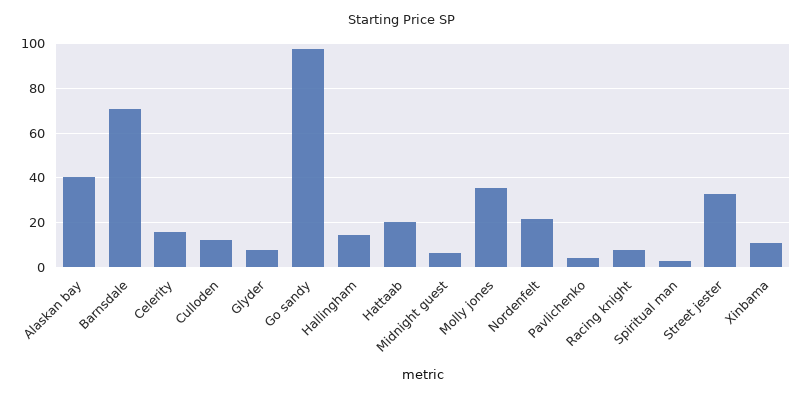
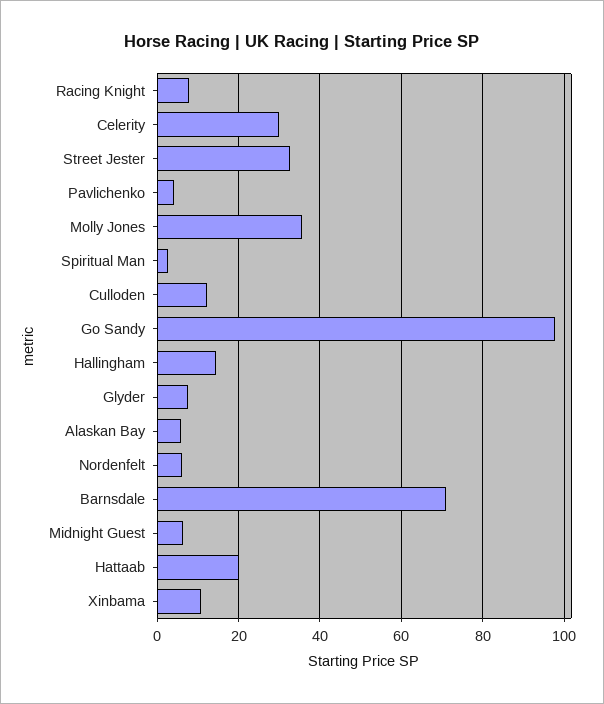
Alaskan bay: 40 -> 6
Celerity: 15 -> 30
Nordenfelt: 20 -> 6

